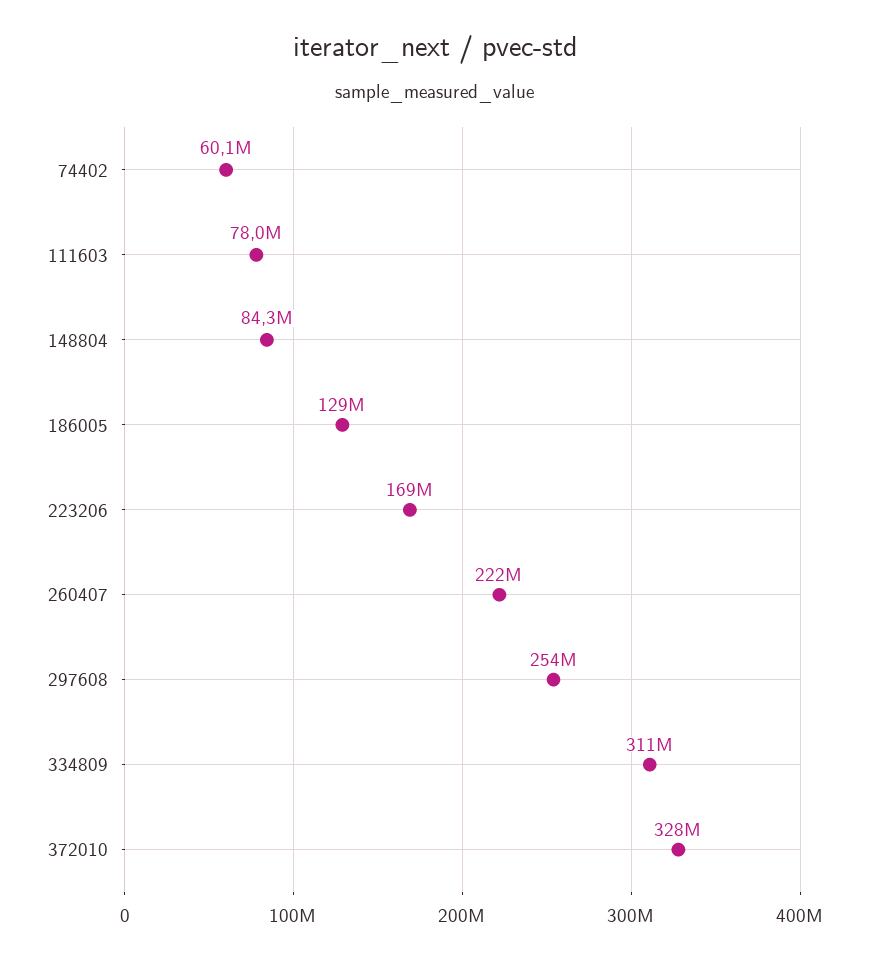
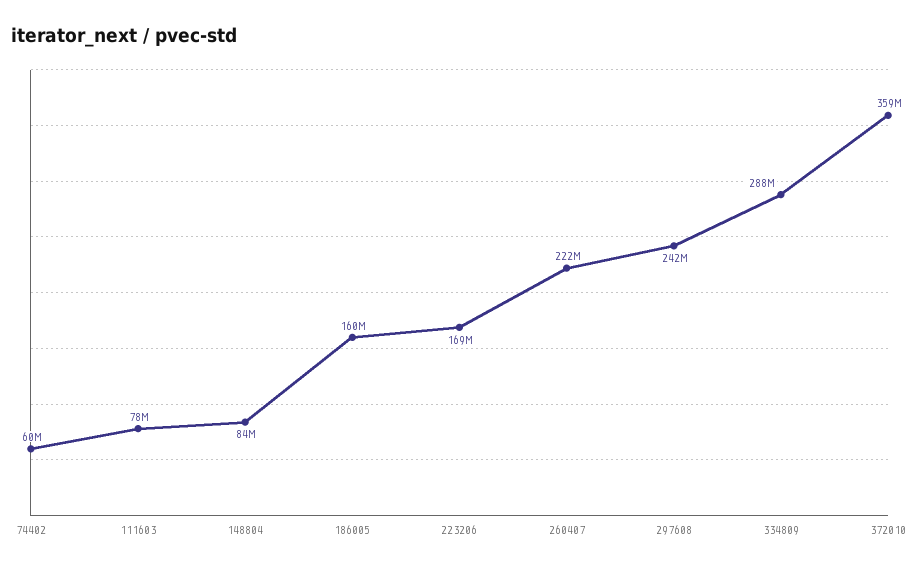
186005: 129000000 -> 160000000
297608: 254000000 -> 242000000
334809: 311000000 -> 288000000
372010: 328000000 -> 359000000

